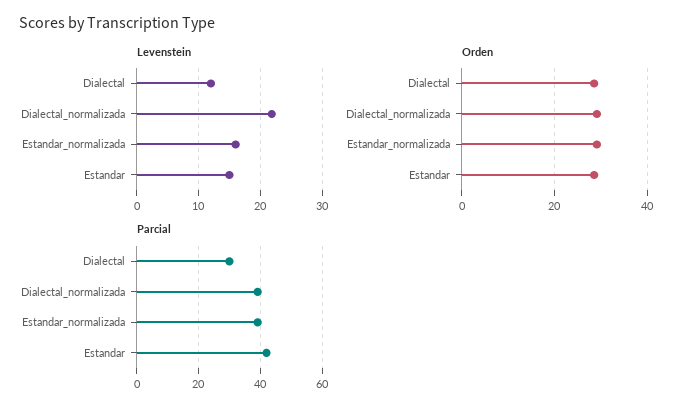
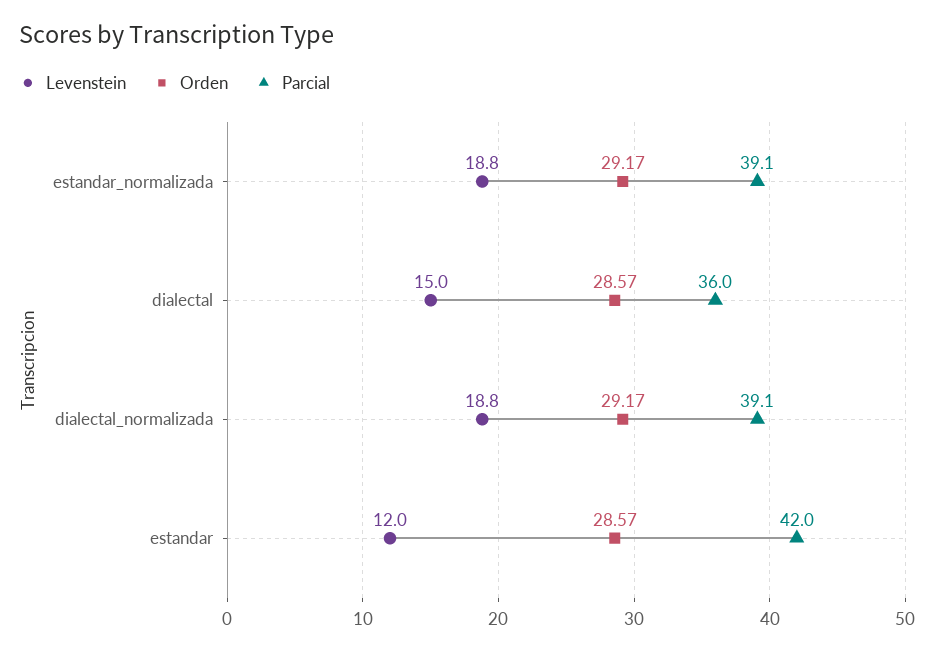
Levenstein, Dialectal: 12 -> 15
Levenstein, Dialectal_normalizada: 22 -> 18.8
Levenstein, Estandar_normalizada: 16 -> 18.8
Levenstein, Estandar: 15 -> 12
Parcial, Dialectal: 30 -> 36

